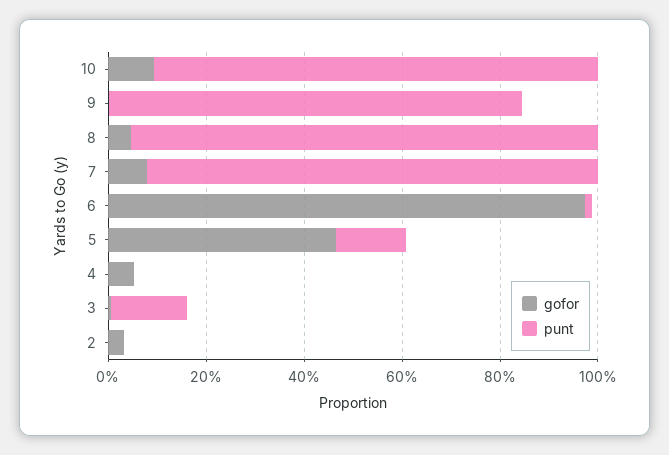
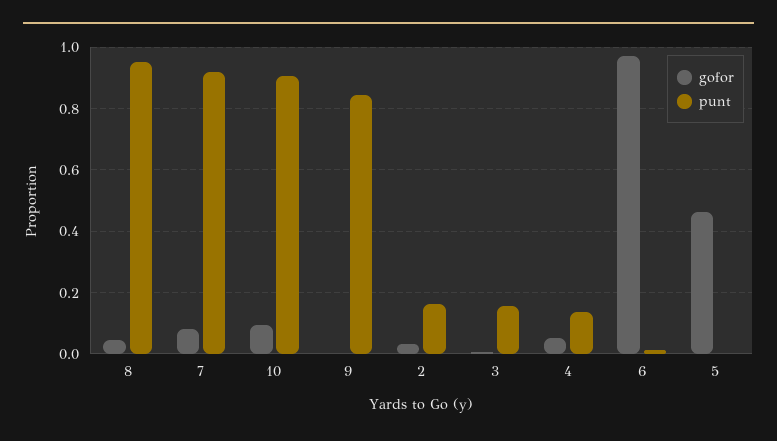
punt, 5: 0.15 -> 0
punt, 4: 0 -> 0.14
punt, 2: 0 -> 0.16

